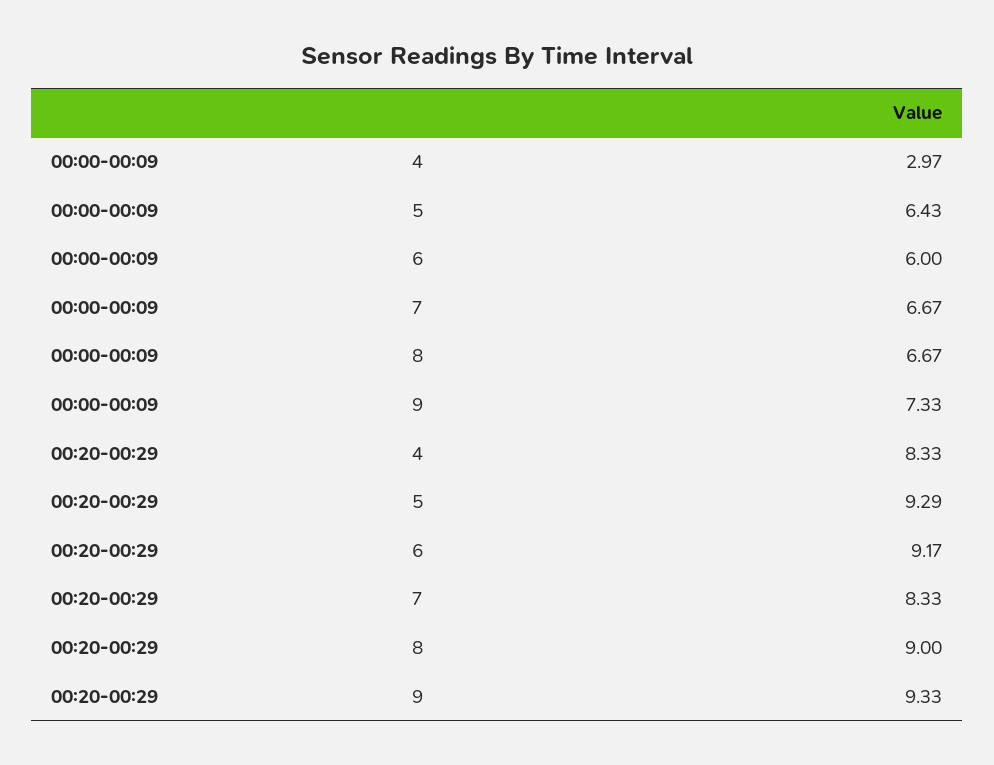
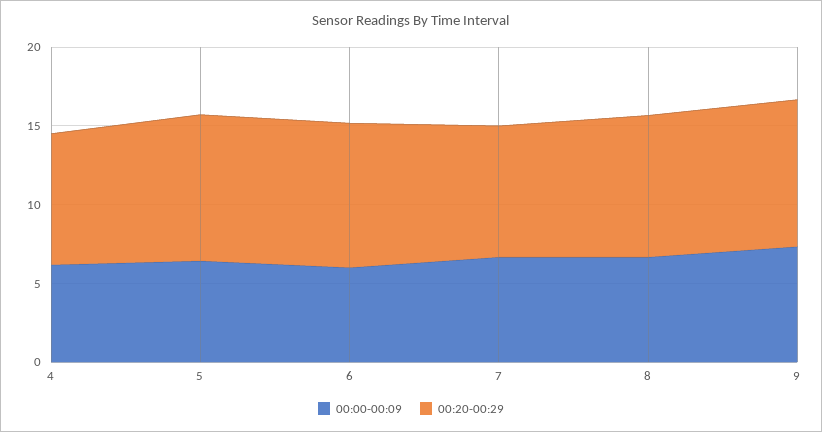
00:00-00:09, 4: 2.97 -> 6

